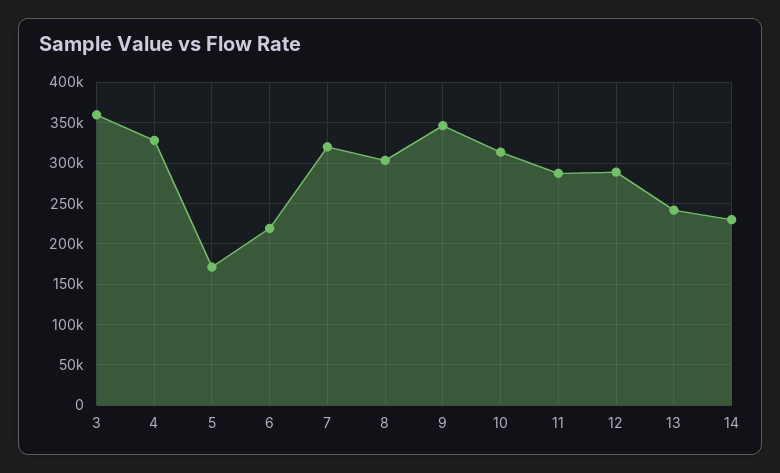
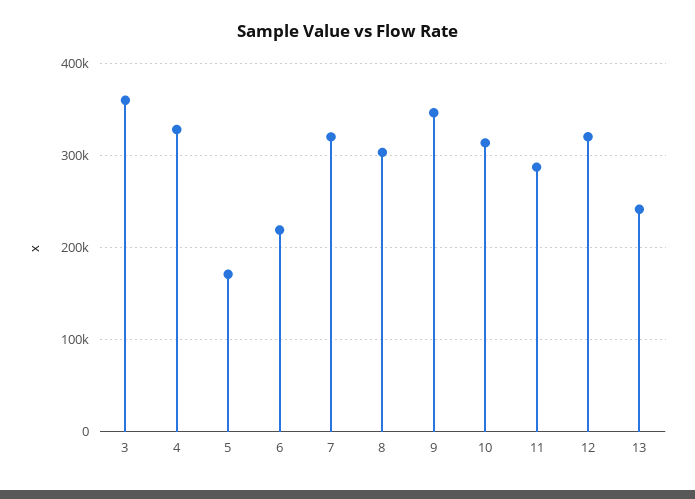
12: 290000 -> 320000
14: 230000 -> none

